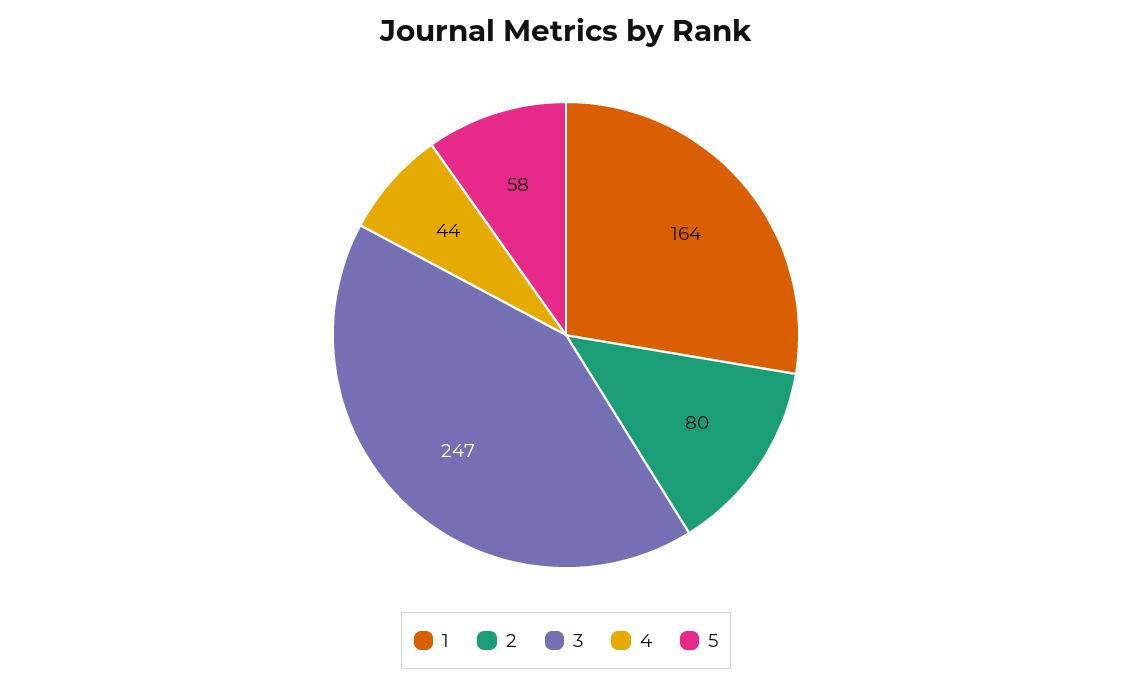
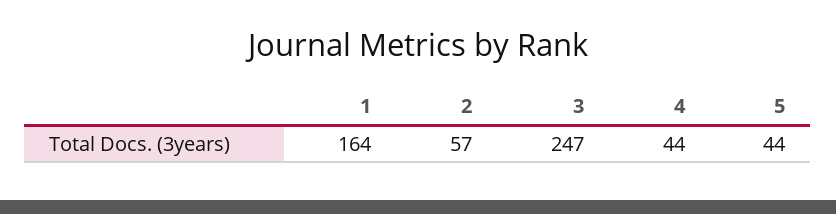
2: 80 -> 57
5: 58 -> 44

